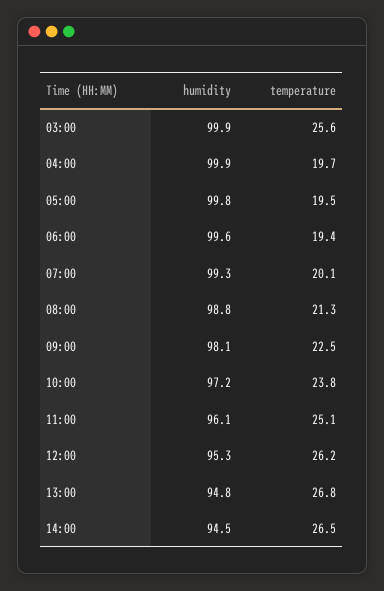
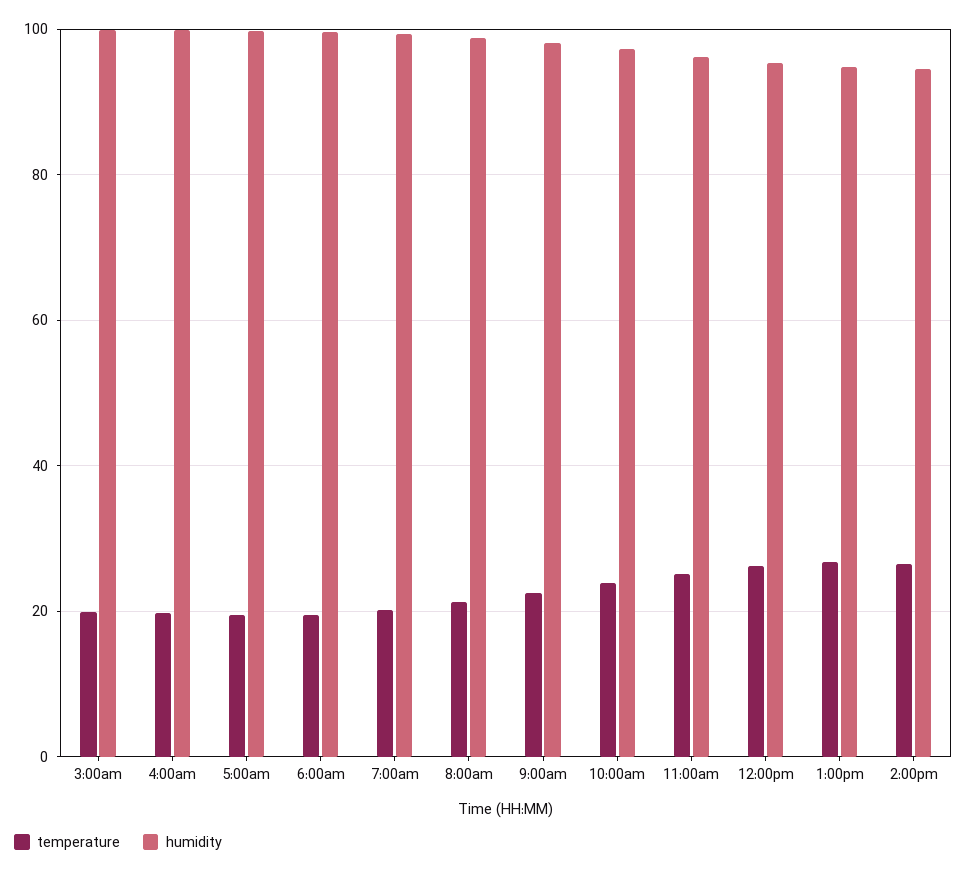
temperature, 03:00: 25.6 -> 20

